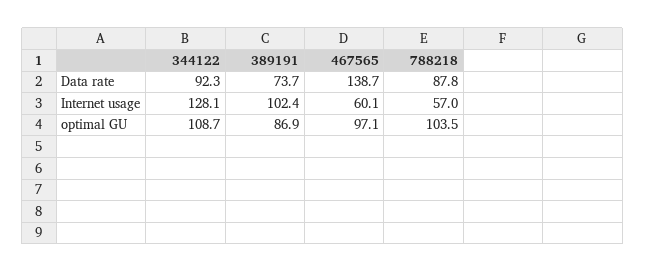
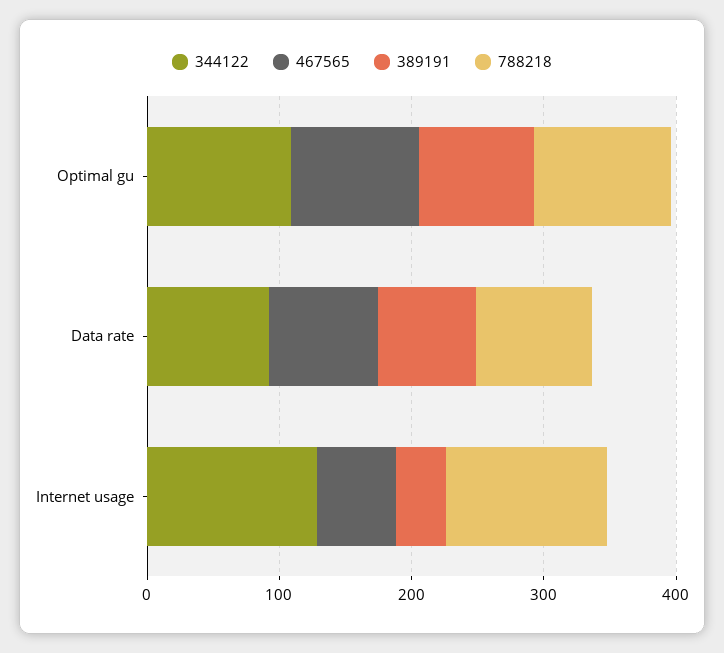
467565, Data rate: 138.7 -> 80
389191, Internet usage: 102.4 -> 40
788218, Internet usage: 57 -> 120

